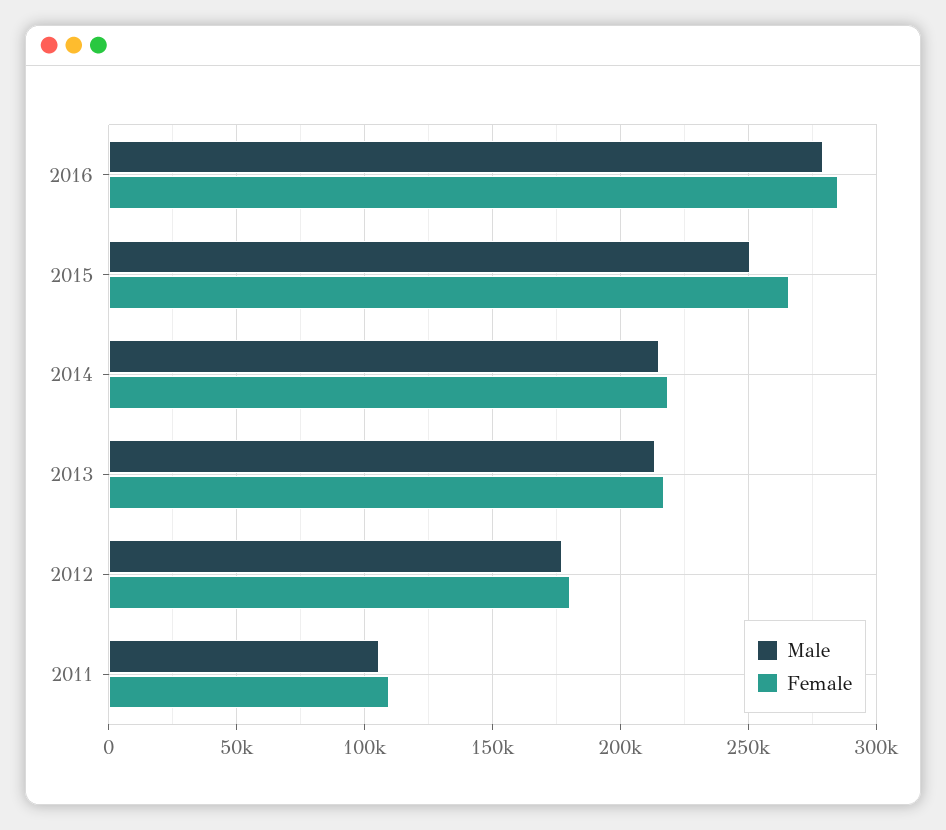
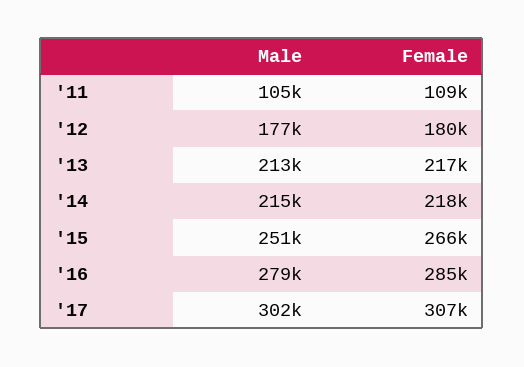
Male, '17: none -> 302000
Female, '17: none -> 307000

